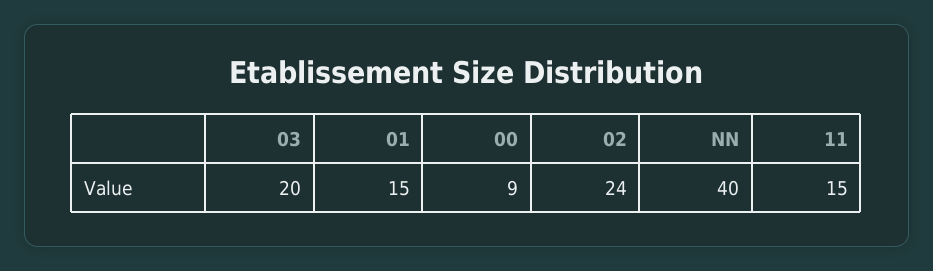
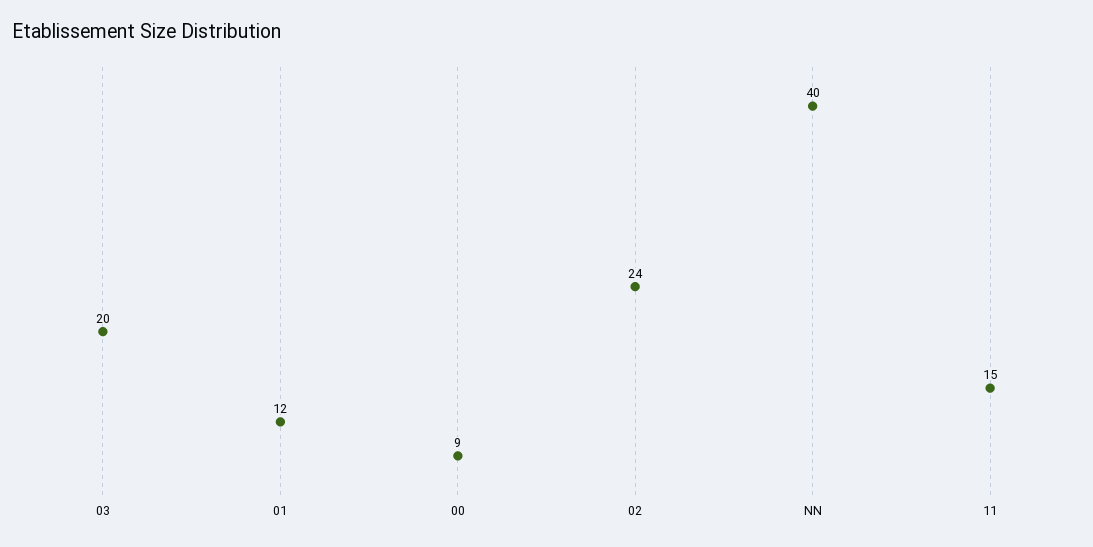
01: 15 -> 12

